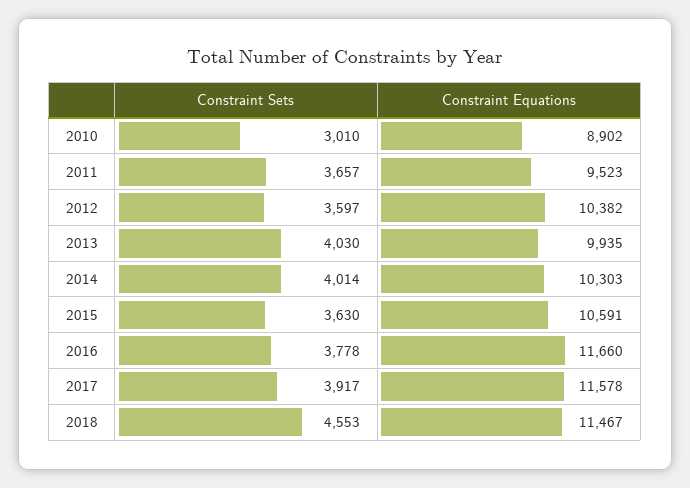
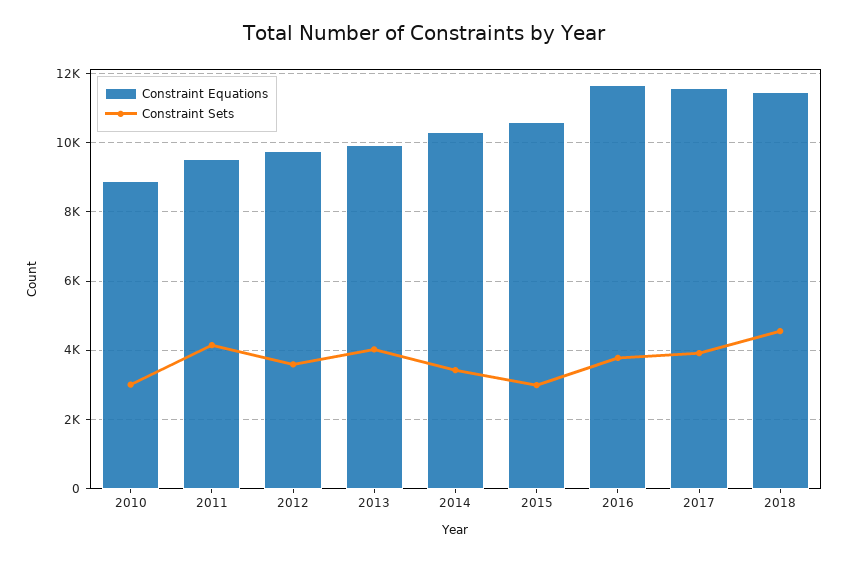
Constraint Sets, 2011: 3657 -> 4200
Constraint Equations, 2012: 10382 -> 9800
Constraint Sets, 2014: 4014 -> 3400
Constraint Sets, 2015: 3630 -> 3000

